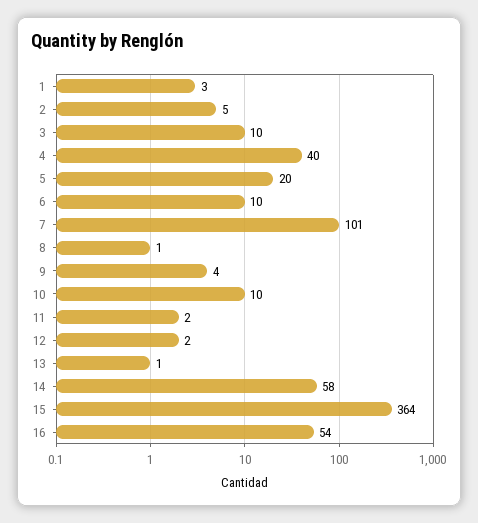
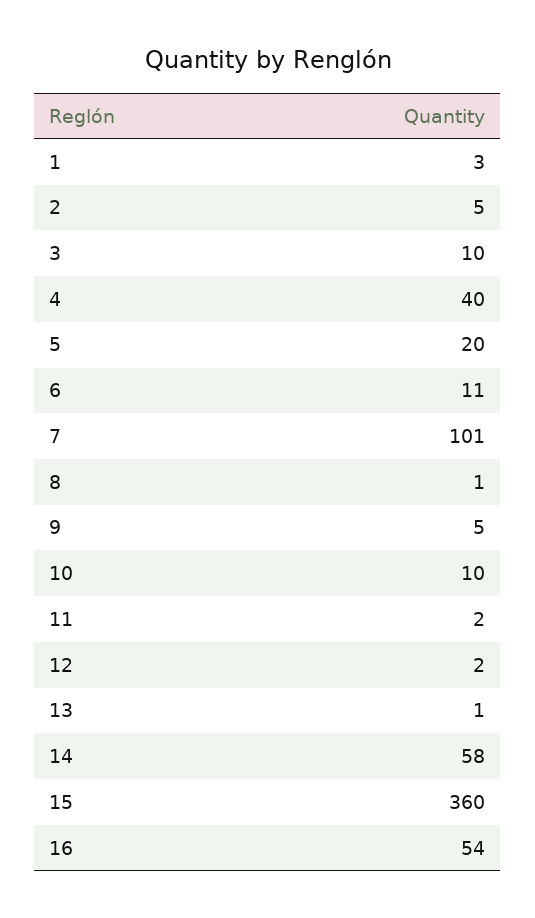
6: 10 -> 11
9: 4 -> 5
15: 364 -> 360

